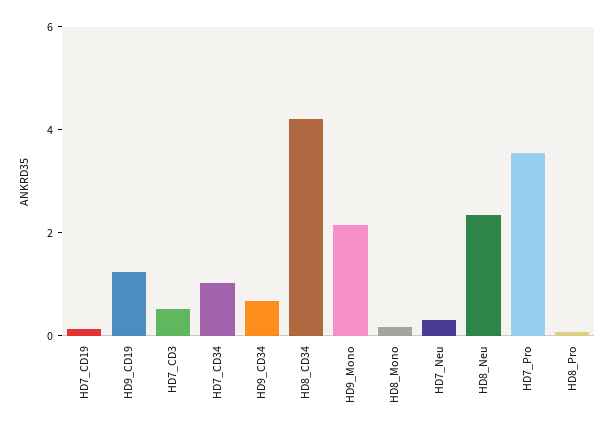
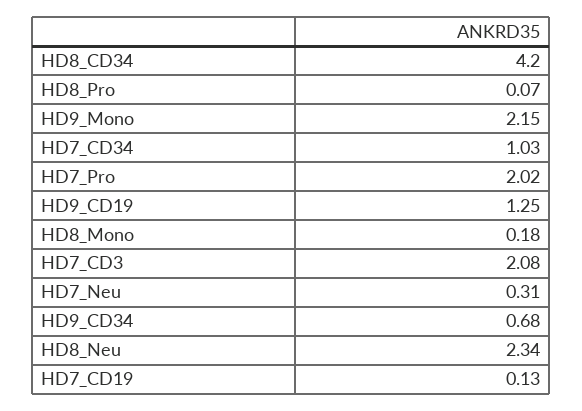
HD7_CD3: 0.5 -> 2.08
HD7_Pro: 3.5 -> 2.02

